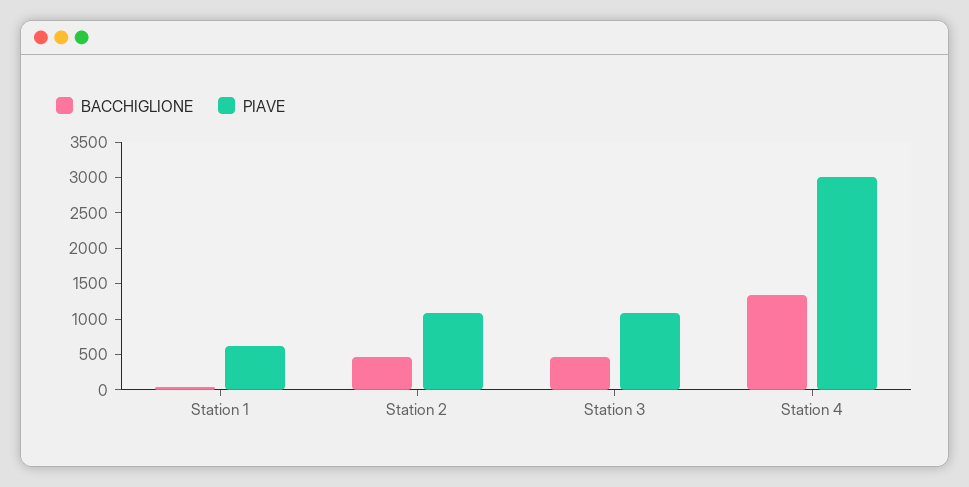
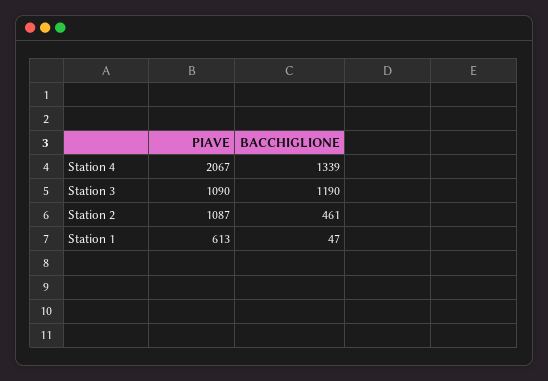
BACCHIGLIONE, Station 3: 500 -> 1190
PIAVE, Station 4: 3000 -> 2067

